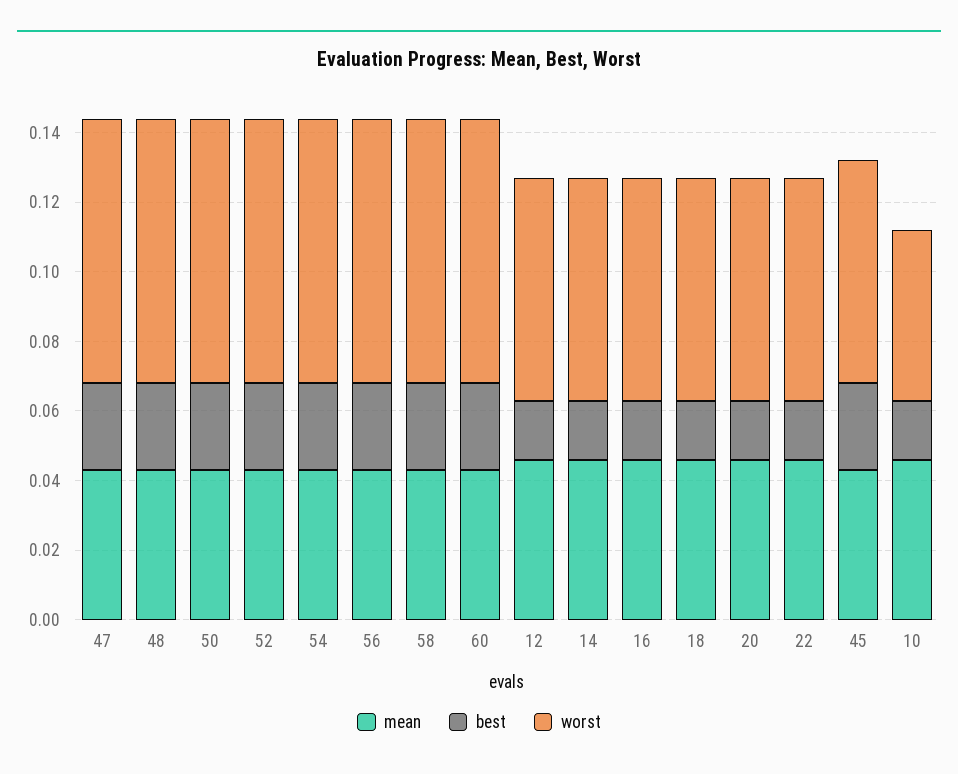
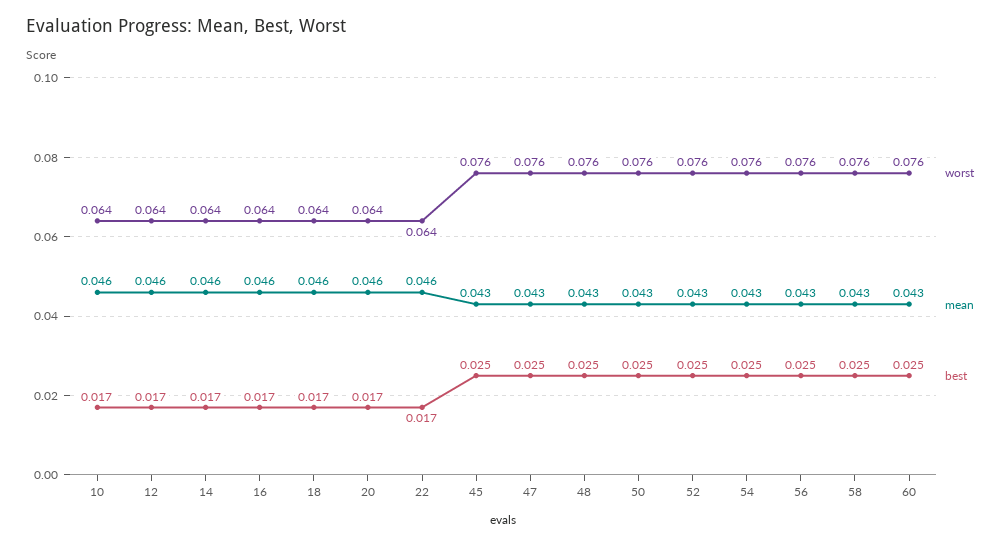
worst, 45: 0.065 -> 0.076
worst, 10: 0.05 -> 0.064

